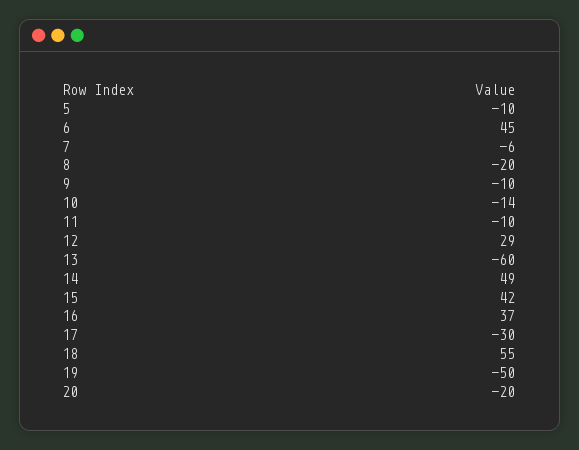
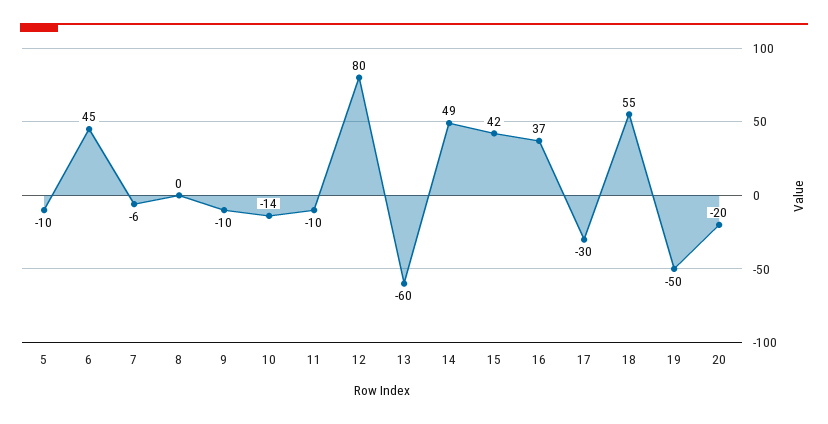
8: -20 -> 0
12: 29 -> 80

